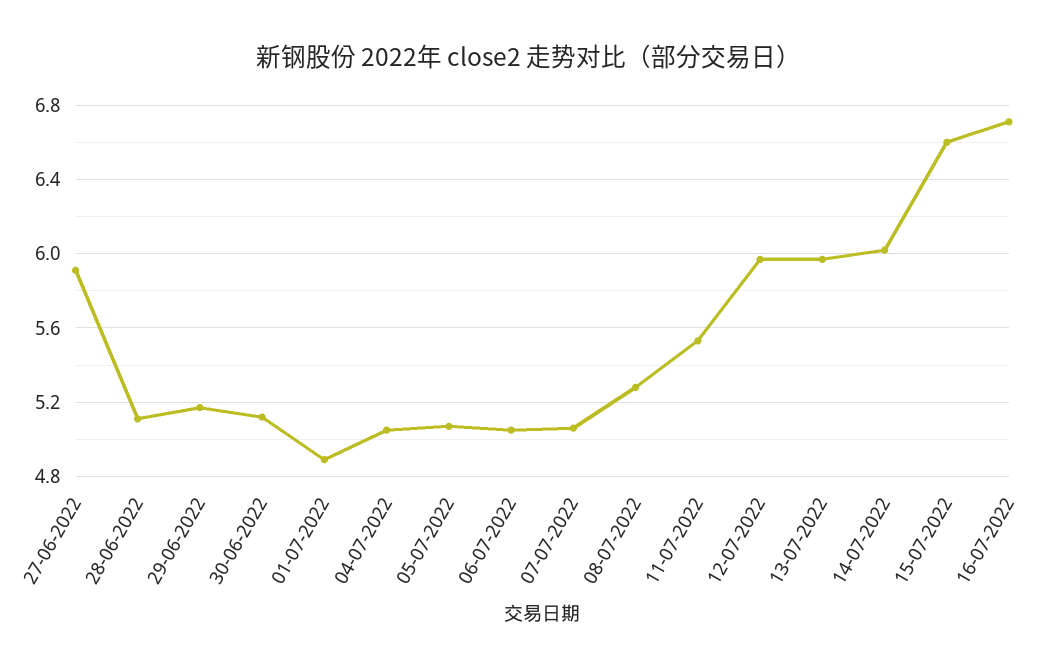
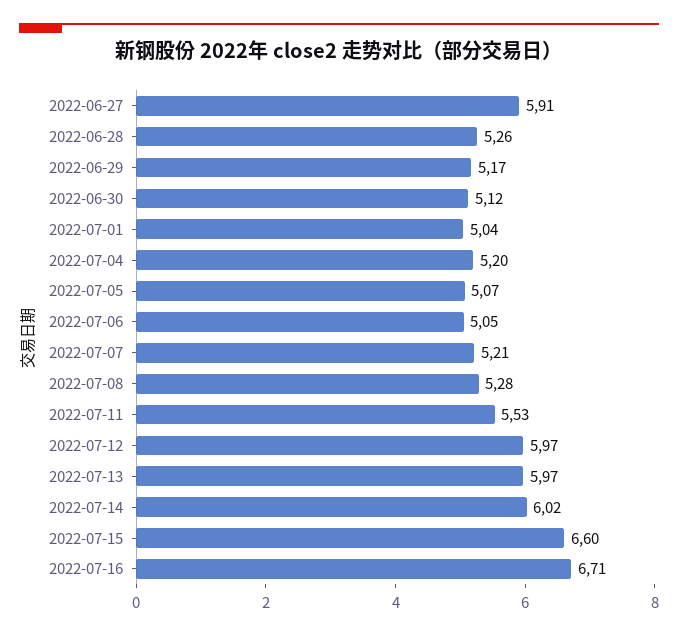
28-06-2022: 5.1 -> 5.26
01-07-2022: 4.9 -> 5.04
04-07-2022: 5.05 -> 5.2
07-07-2022: 5.05 -> 5.21

